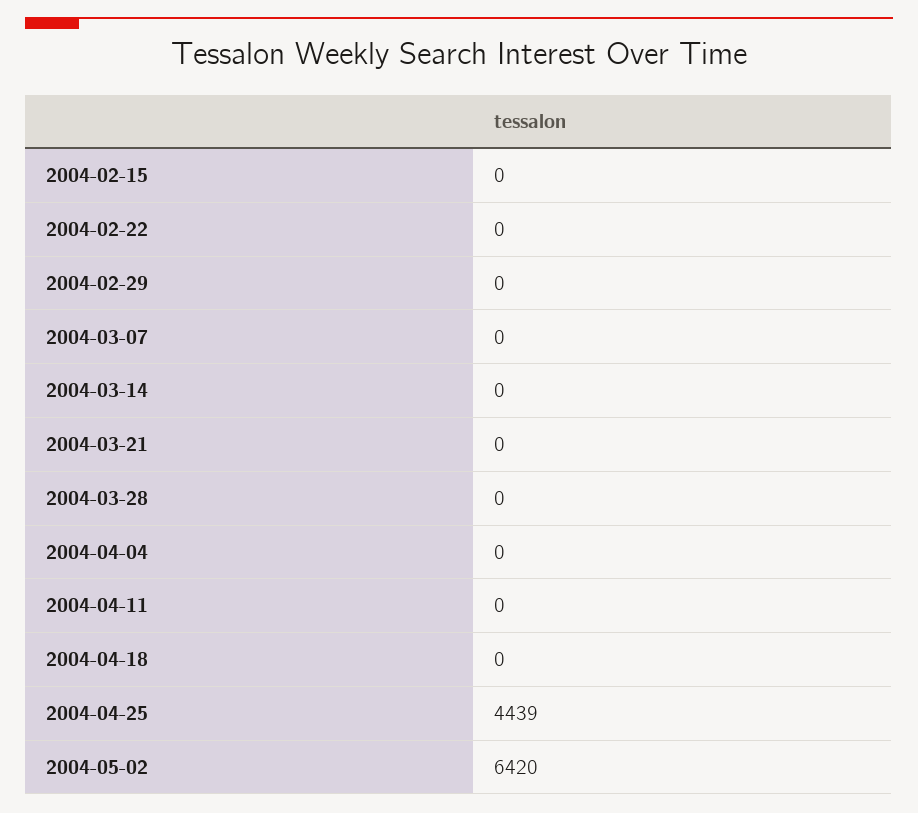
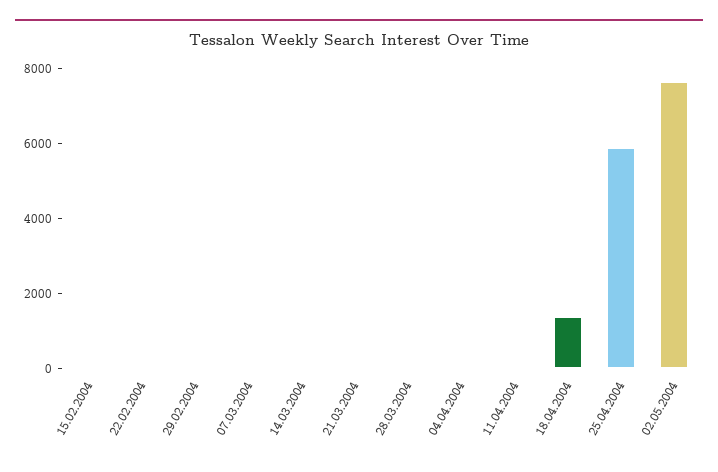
2004-04-18: 0 -> 1500
2004-04-25: 4439 -> 6000
2004-05-02: 6420 -> 7500

